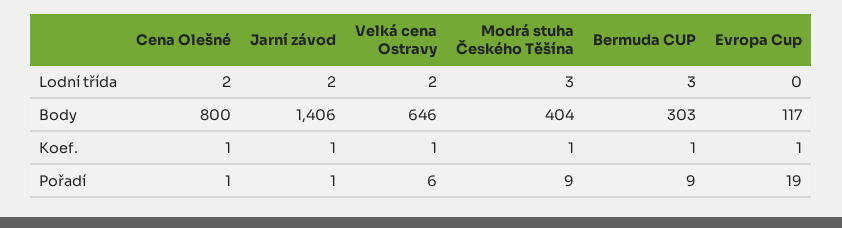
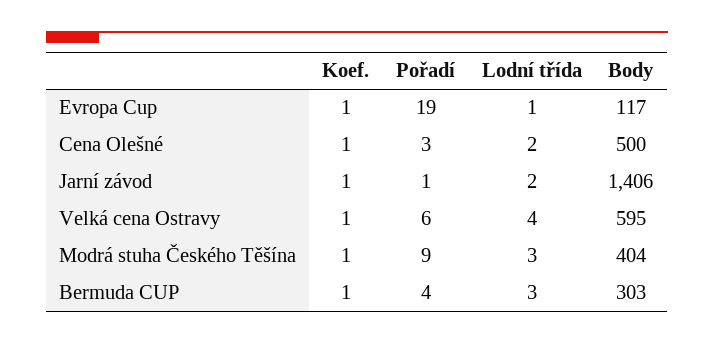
Velká cena Ostravy, Lodní třída: 2 -> 4
Evropa Cup, Lodní třída: 0 -> 1
Cena Olešné, Body: 800 -> 500
Velká cena Ostravy, Body: 646 -> 595
Cena Olešné, Pořadí: 1 -> 3
Bermuda CUP, Pořadí: 9 -> 4

